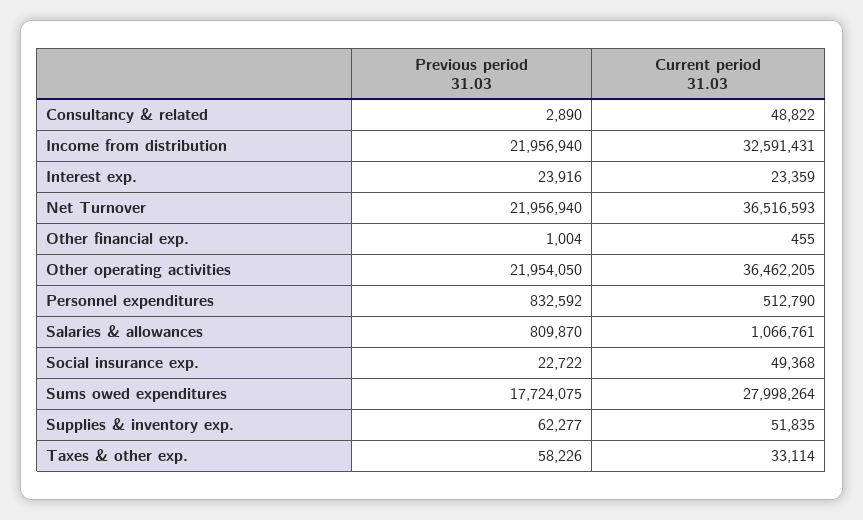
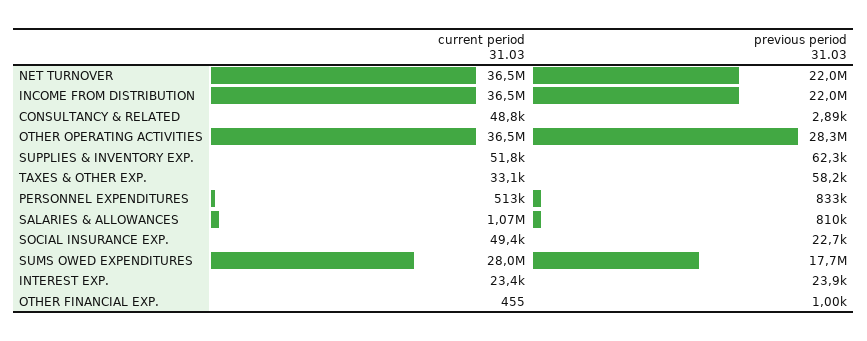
Current period 31.03, Income from distribution: 32591431 -> 36500000
Previous period 31.03, Other operating activities: 21954050 -> 28300000

